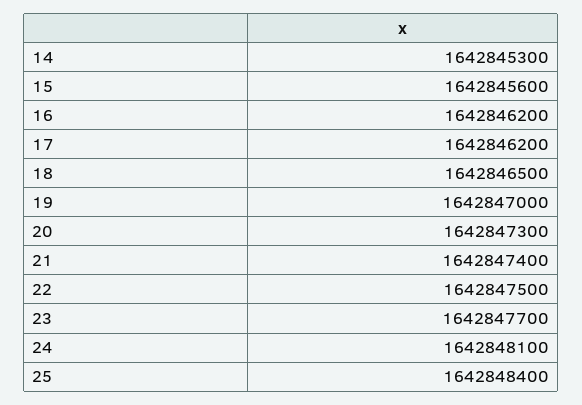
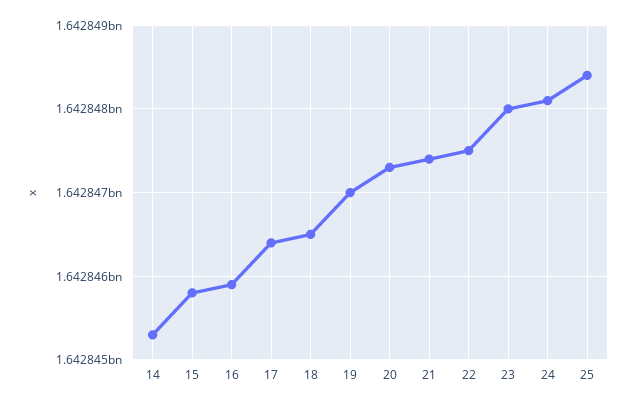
15: 1642845600 -> 1642845800
16: 1642846200 -> 1642845900
17: 1642846200 -> 1642846400
23: 1642847700 -> 1642848000

